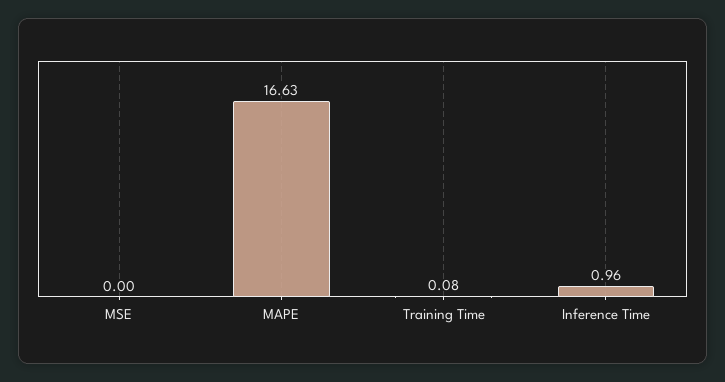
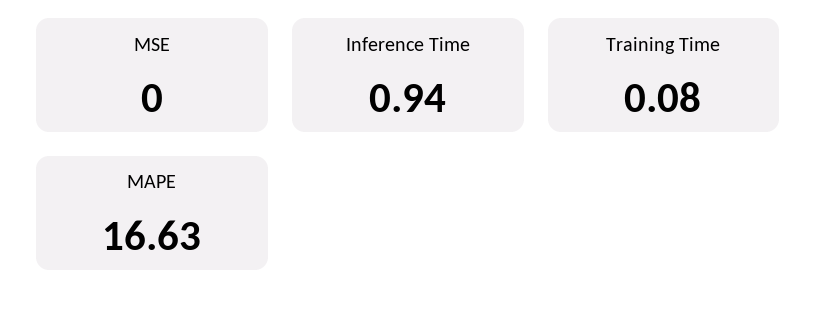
Inference Time: 0.96 -> 0.94

